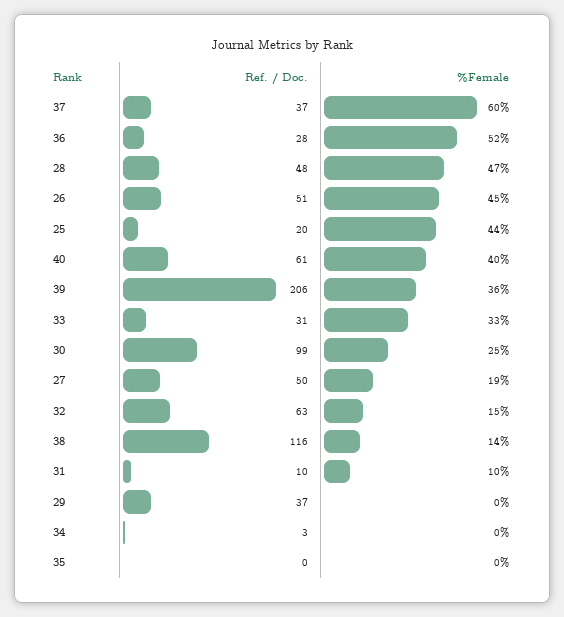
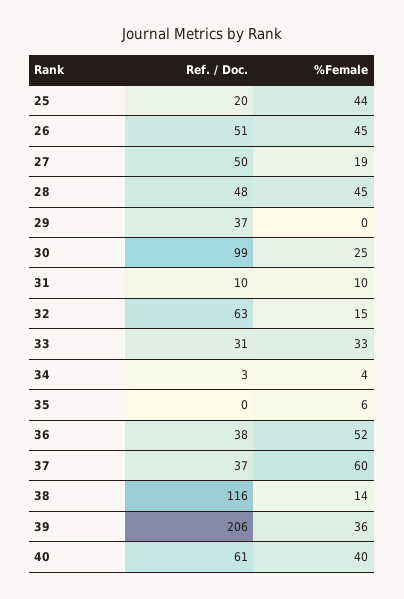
Ref. / Doc., 36: 28 -> 38
%Female, 28: 47 -> 45
%Female, 34: 0 -> 4
%Female, 35: 0 -> 6

